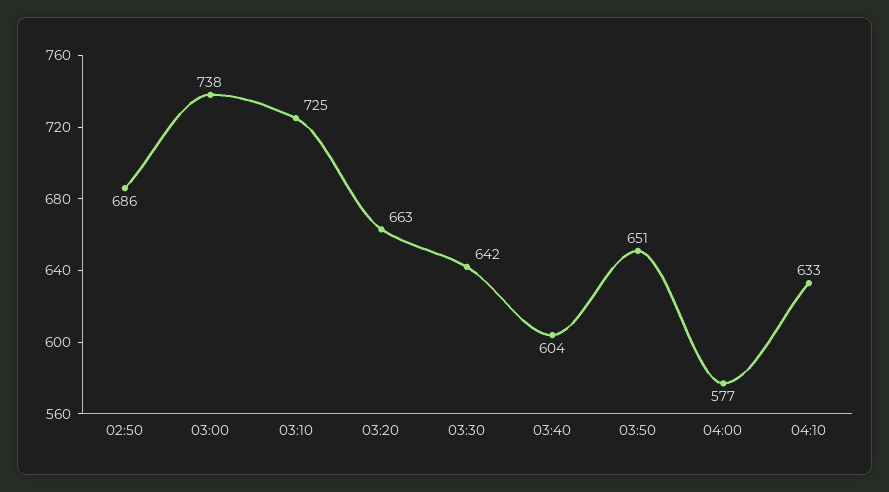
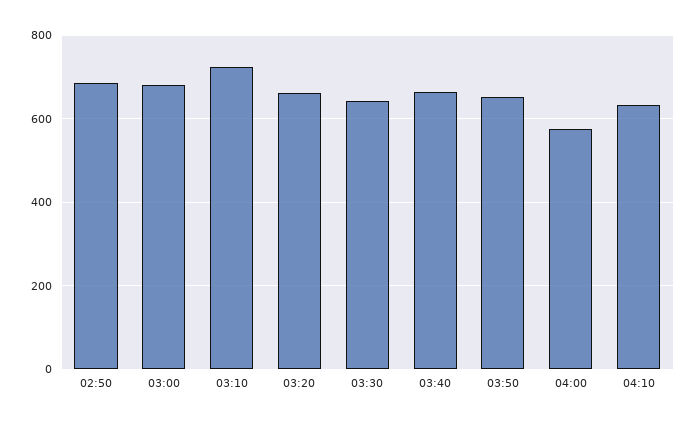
03:00: 738 -> 680
03:40: 604 -> 660

